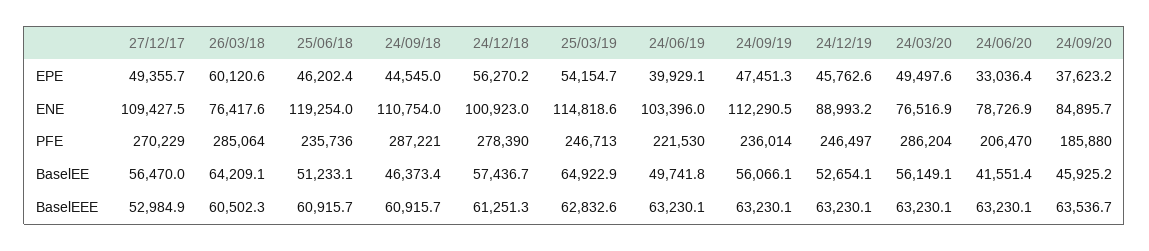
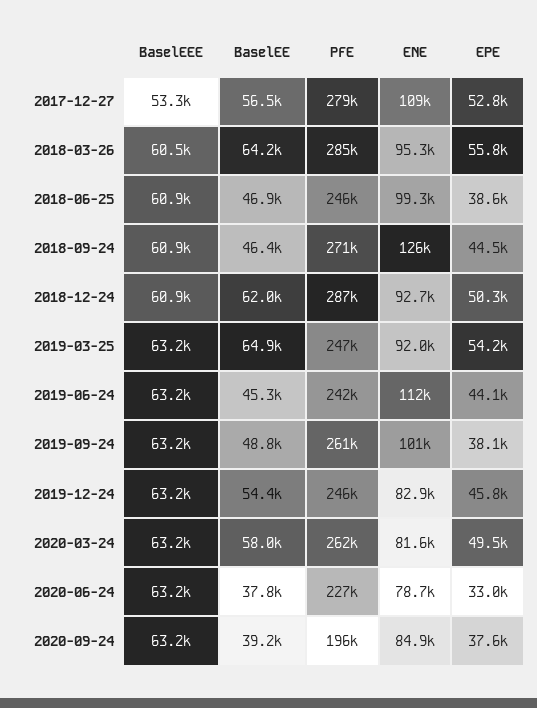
27/12/17, EPE: 49355.7 -> 52800
26/03/18, EPE: 60120.6 -> 55800
25/06/18, EPE: 46202.4 -> 38600
24/12/18, EPE: 56270.2 -> 50300
24/06/19, EPE: 39929.1 -> 44100
24/09/19, EPE: 47451.3 -> 38100
26/03/18, ENE: 76417.6 -> 95300
25/06/18, ENE: 119254 -> 99300
24/09/18, ENE: 110754 -> 126000
24/12/18, ENE: 100923 -> 92700
25/03/19, ENE: 114818.6 -> 92000
24/06/19, ENE: 103396 -> 112000
24/09/19, ENE: 112290.5 -> 101000
24/12/19, ENE: 88993.2 -> 82900
24/03/20, ENE: 76516.9 -> 81600
27/12/17, PFE: 270229 -> 279000
25/06/18, PFE: 235736 -> 246000
24/09/18, PFE: 287221 -> 271000
24/12/18, PFE: 278390 -> 287000
24/06/19, PFE: 221530 -> 242000
24/09/19, PFE: 236014 -> 261000
24/03/20, PFE: 286204 -> 262000
24/06/20, PFE: 206470 -> 227000
24/09/20, PFE: 185880 -> 196000
25/06/18, BaselEE: 51233.1 -> 46900
24/12/18, BaselEE: 57436.7 -> 62000
24/06/19, BaselEE: 49741.8 -> 45300
24/09/19, BaselEE: 56066.1 -> 48800
24/12/19, BaselEE: 52654.1 -> 54400
24/03/20, BaselEE: 56149.1 -> 58000
24/06/20, BaselEE: 41551.4 -> 37800
24/09/20, BaselEE: 45925.2 -> 39200
27/12/17, BaselEEE: 52984.9 -> 53300
24/12/18, BaselEEE: 61251.3 -> 60900
25/03/19, BaselEEE: 62832.6 -> 63200
24/09/20, BaselEEE: 63536.7 -> 63200

